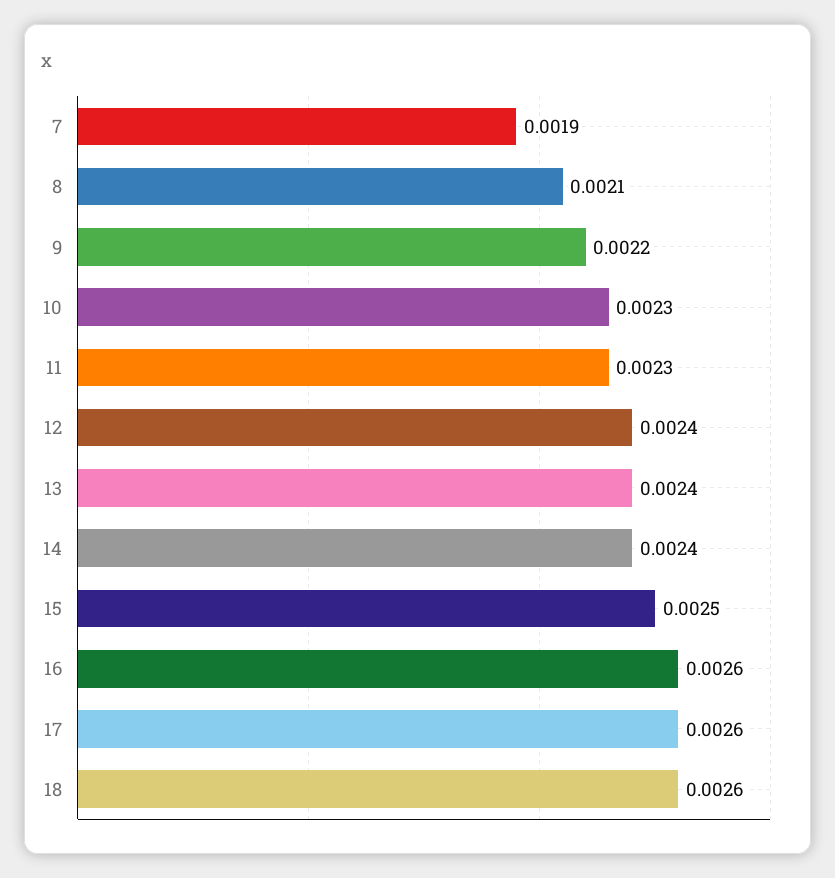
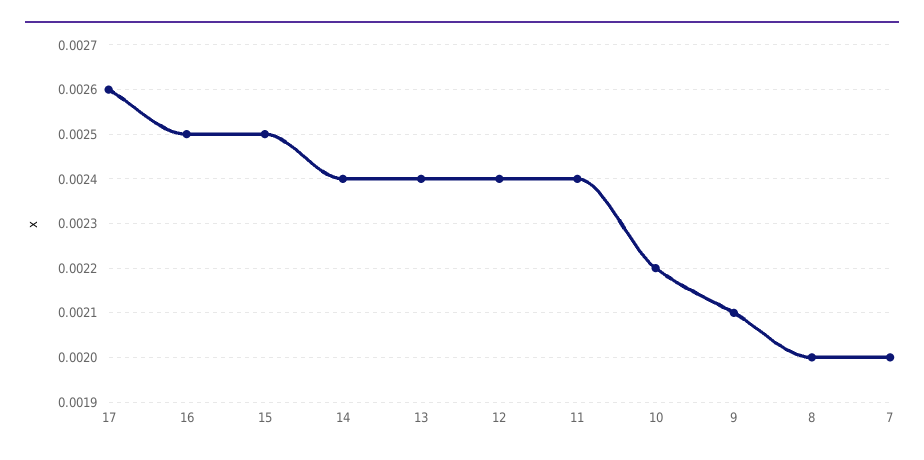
7: 0.0019 -> 0.002
8: 0.0021 -> 0.002
9: 0.0022 -> 0.0021
10: 0.0023 -> 0.0022
11: 0.0023 -> 0.0024
16: 0.0026 -> 0.0025
18: 0.0026 -> none

